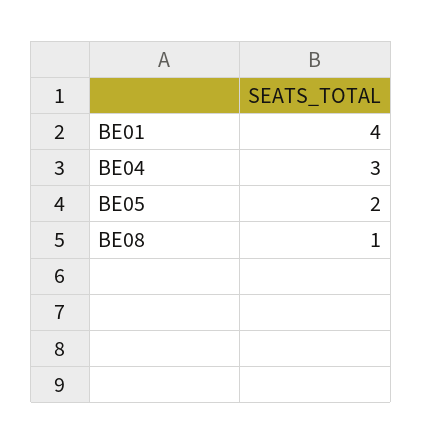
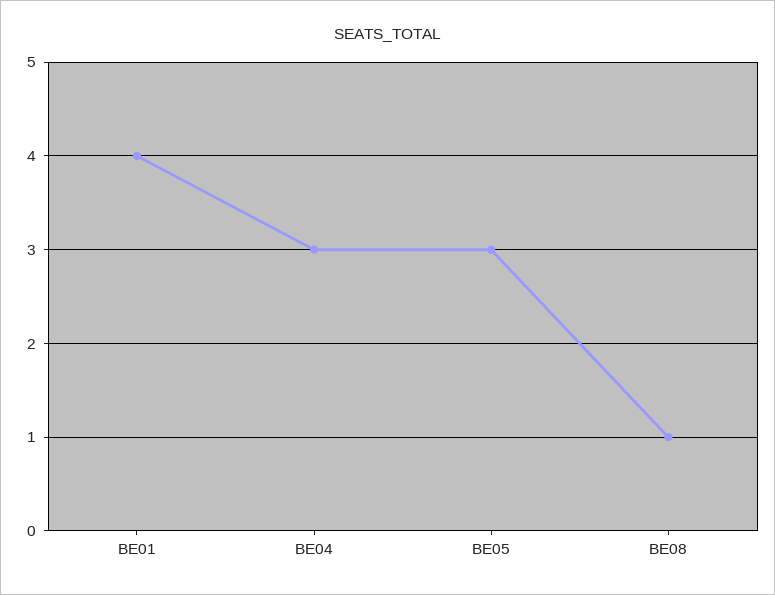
BE05: 2 -> 3

